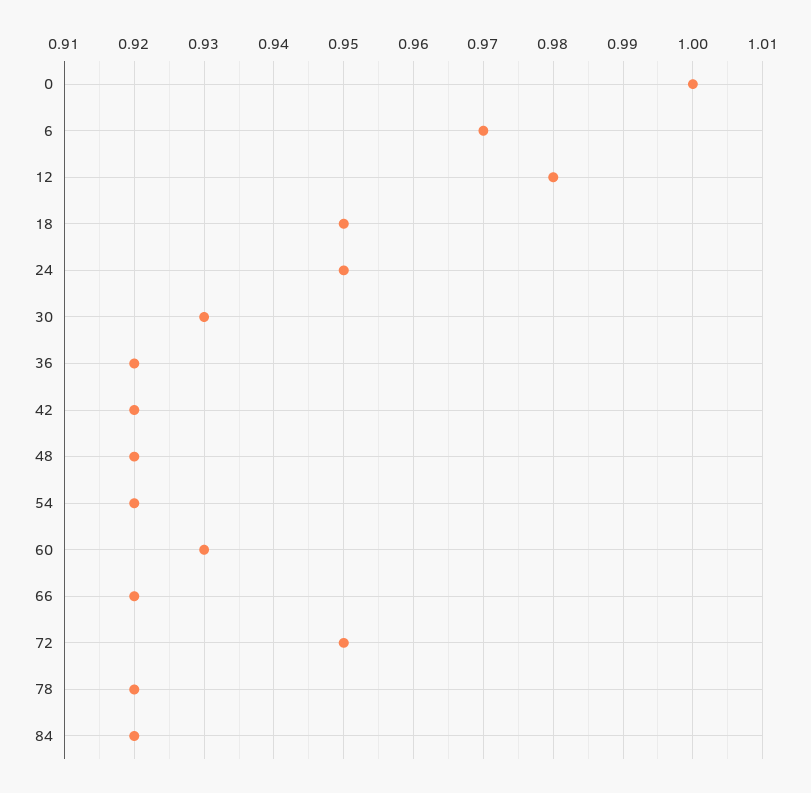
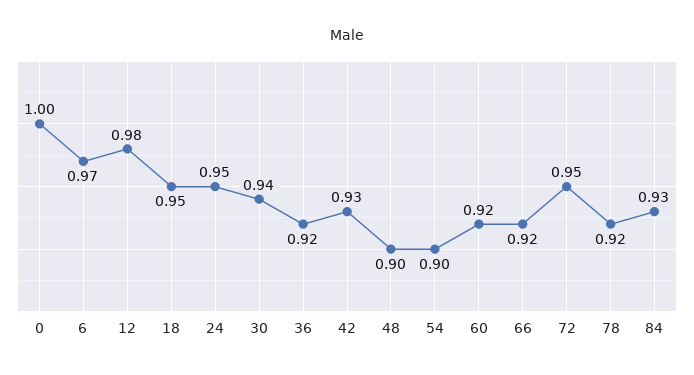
30: 0.93 -> 0.94
42: 0.92 -> 0.93
48: 0.92 -> 0.9
54: 0.92 -> 0.9
60: 0.93 -> 0.92
84: 0.92 -> 0.93

